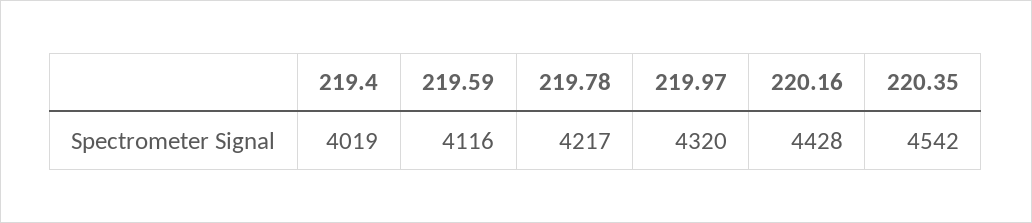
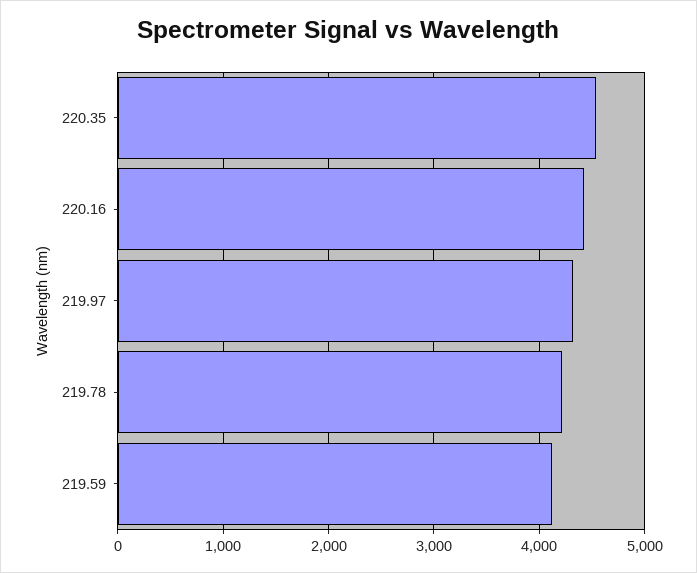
219.4: 4019 -> none

